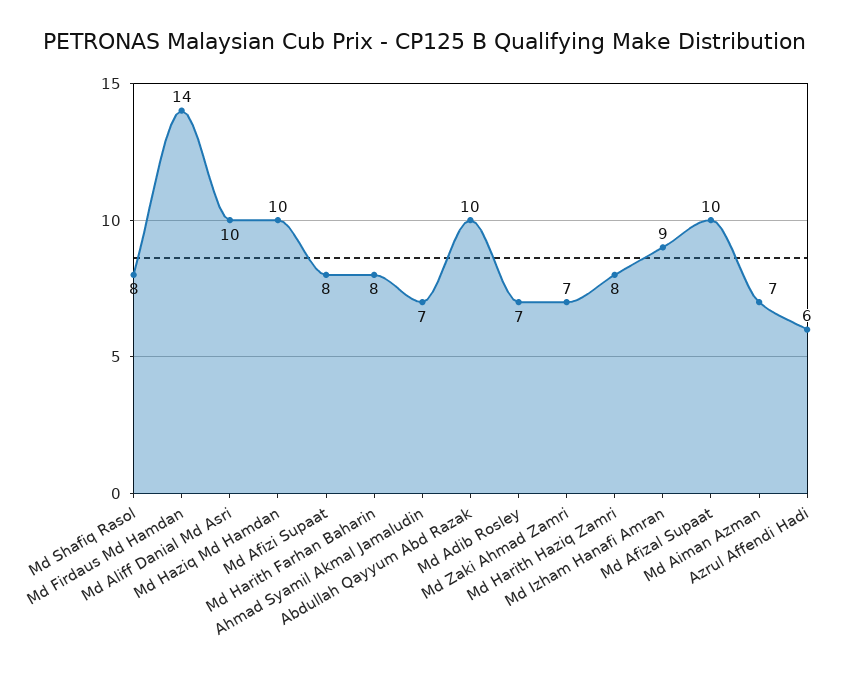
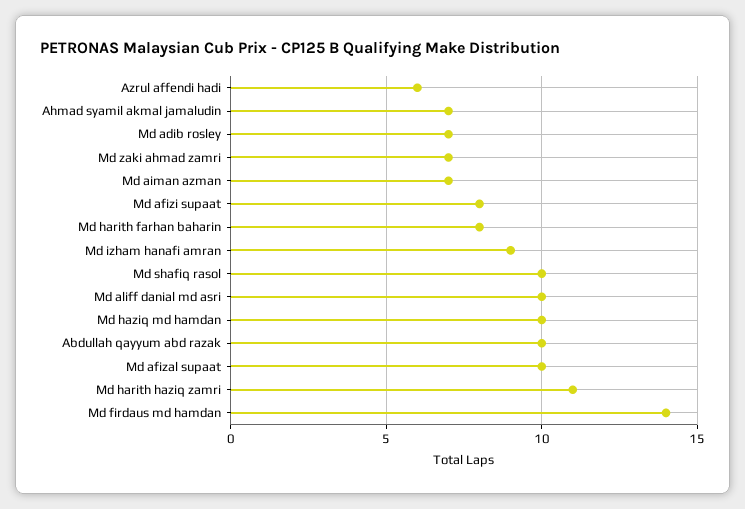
Md Shafiq Rasol: 8 -> 10
Md Harith Haziq Zamri: 8 -> 11

